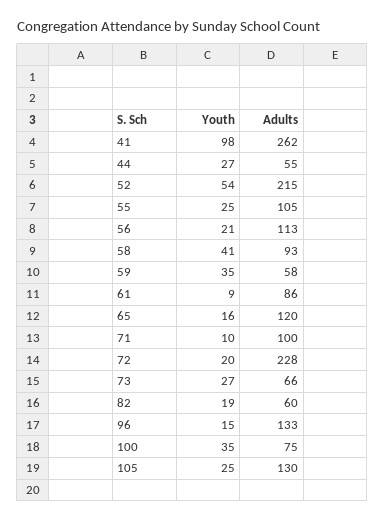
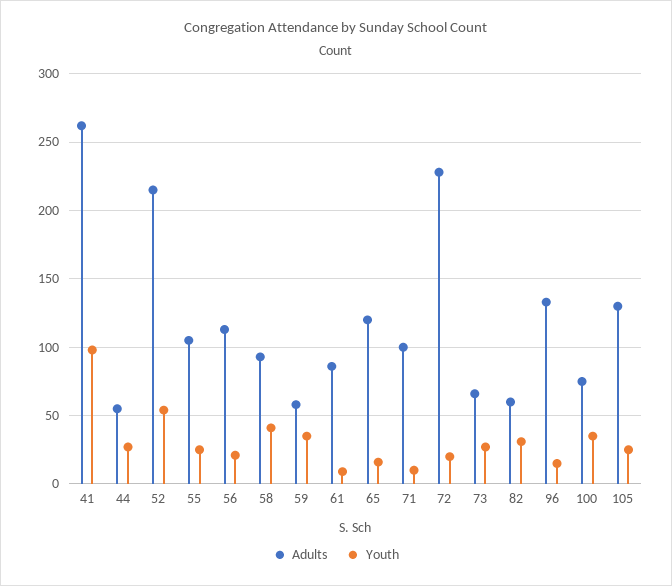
Youth, 82: 19 -> 30

